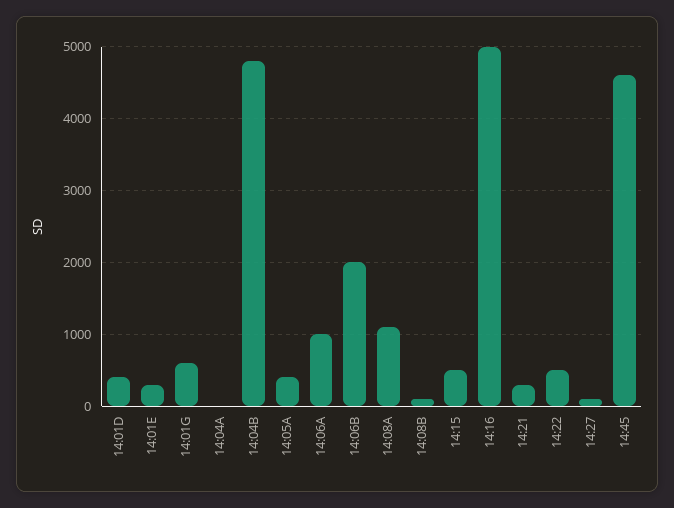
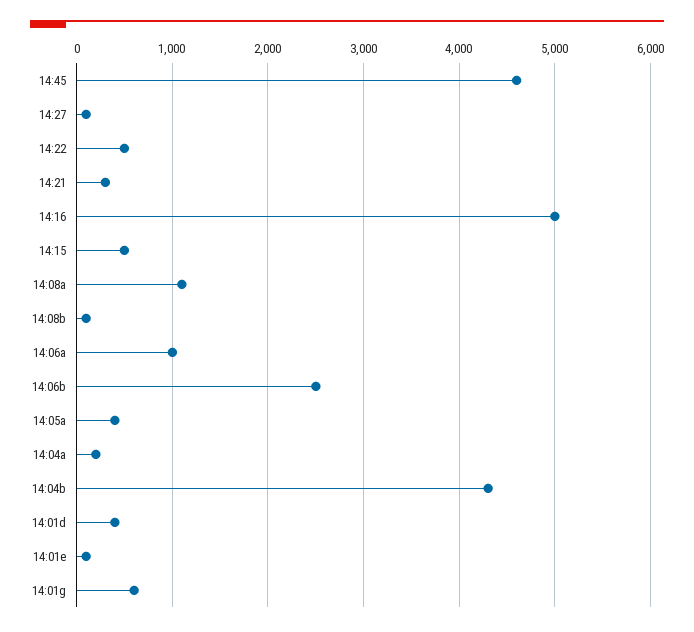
14:01E: 300 -> 100
14:04A: 0 -> 200
14:04B: 4800 -> 4300
14:06B: 2000 -> 2500

